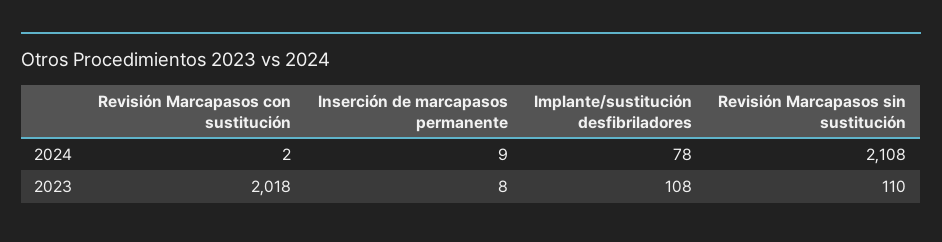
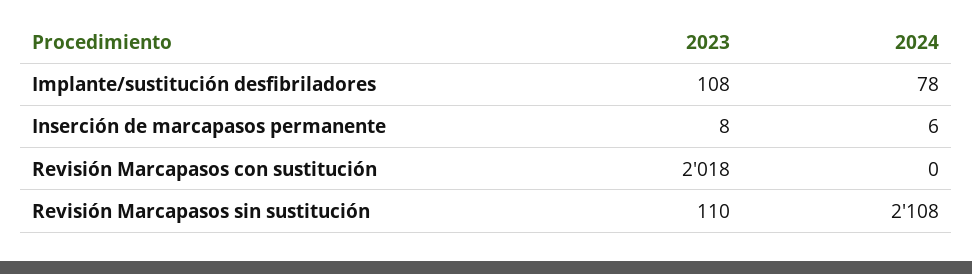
Revisión Marcapasos con sustitución, 2024: 2 -> 0
Inserción de marcapasos permanente, 2024: 9 -> 6

